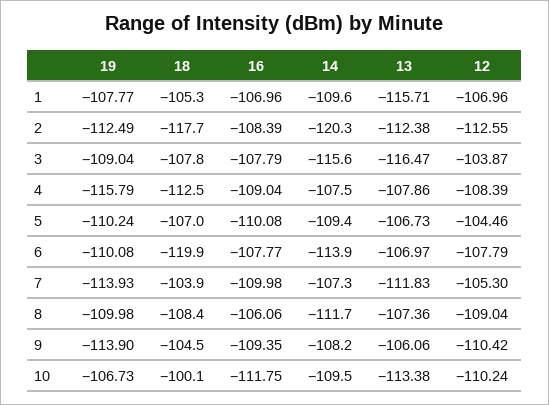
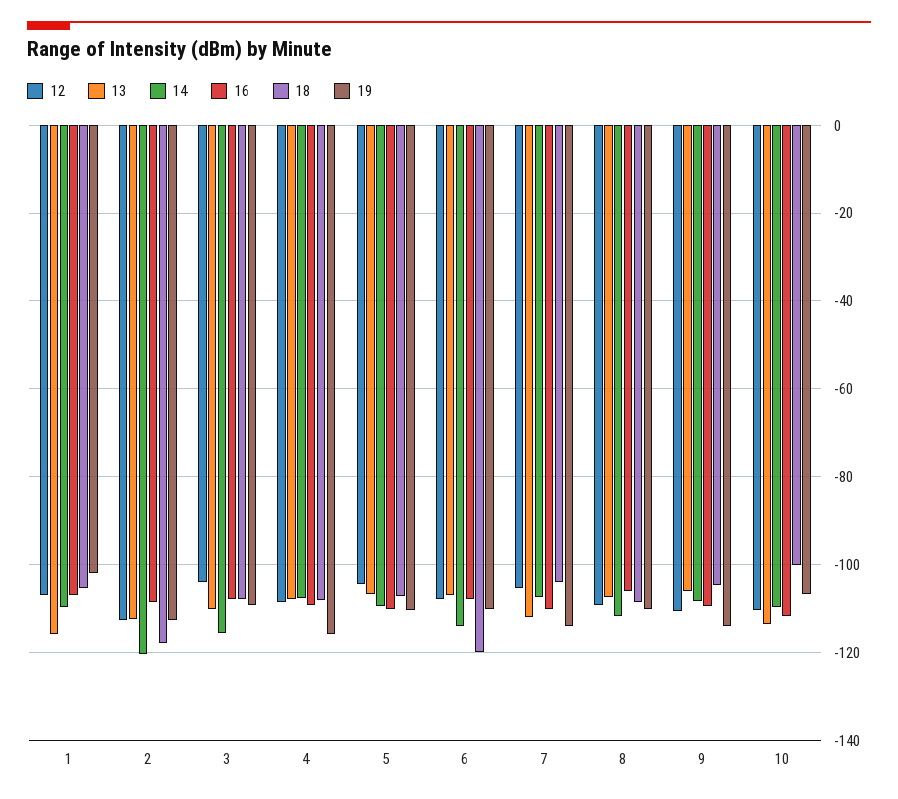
19, 1: -107.77 -> -102
13, 3: -116.47 -> -110
18, 4: -112.5 -> -108

